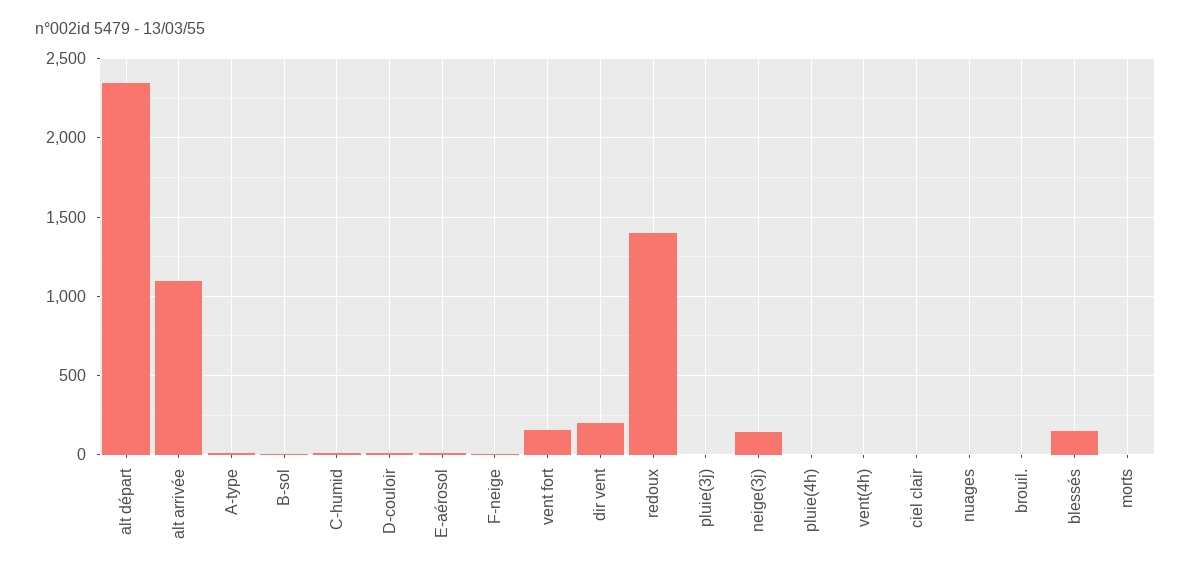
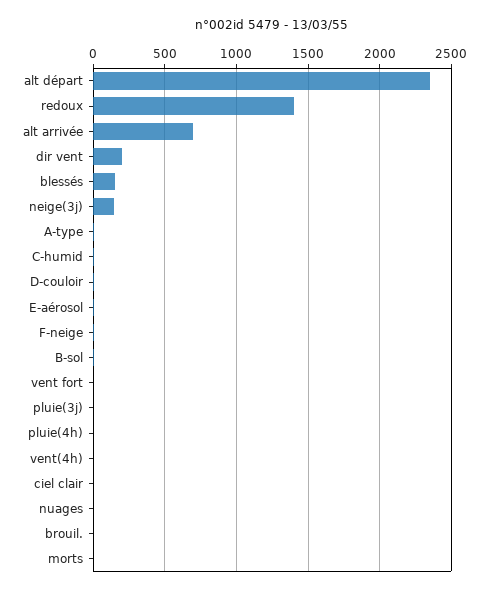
alt arrivée: 1100 -> 700
vent fort: 150 -> 0

